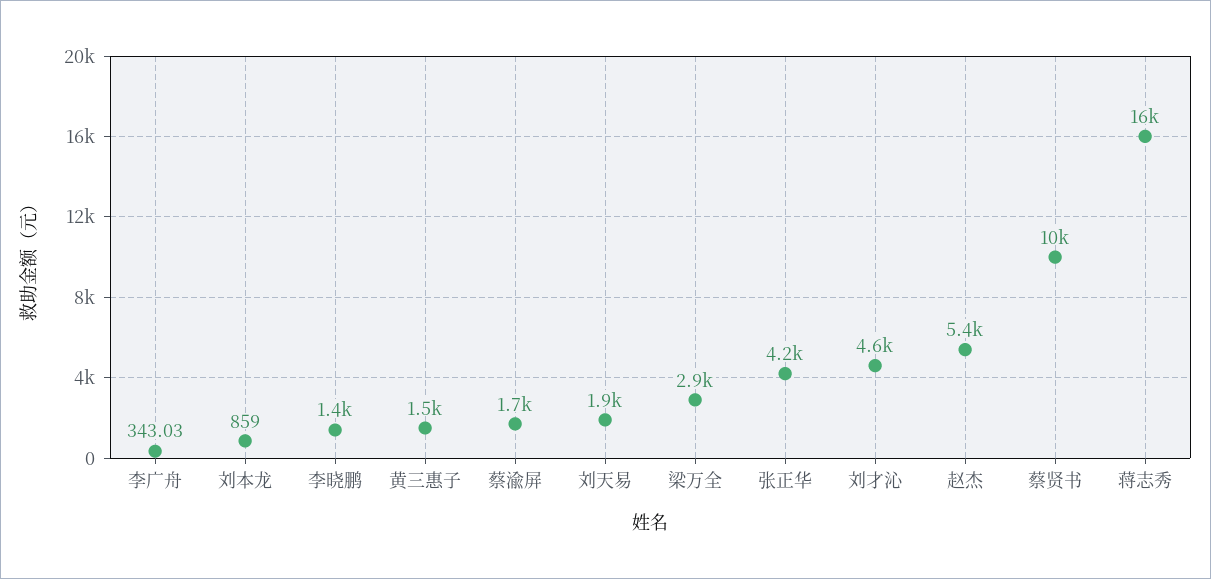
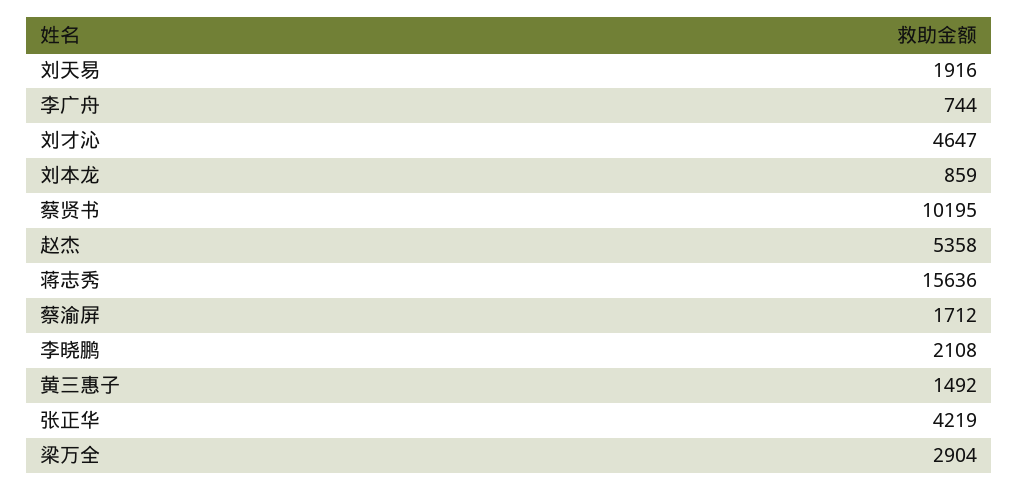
李广舟: 343.03 -> 744
李晓鹏: 1400 -> 2108

